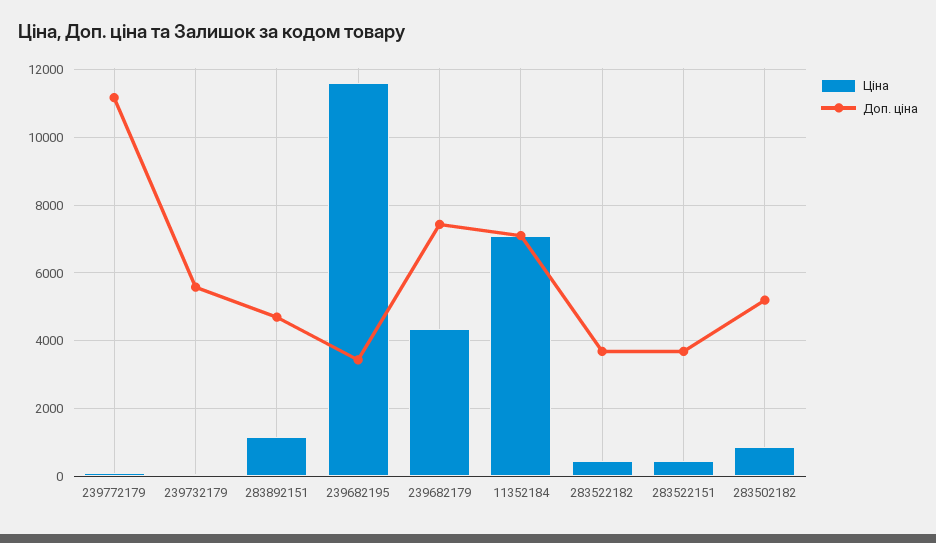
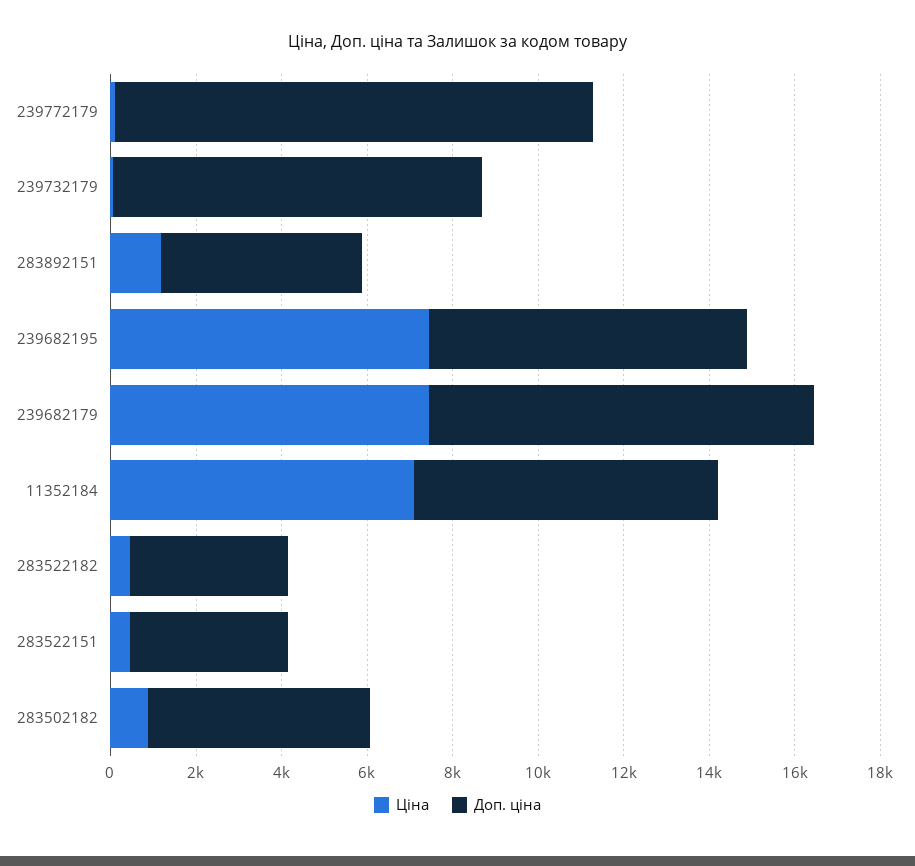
Доп. ціна, 239732179: 5600 -> 8500
Ціна, 239682195: 11600 -> 7500
Доп. ціна, 239682195: 3400 -> 7500
Ціна, 239682179: 4400 -> 7500
Доп. ціна, 239682179: 7400 -> 9000

